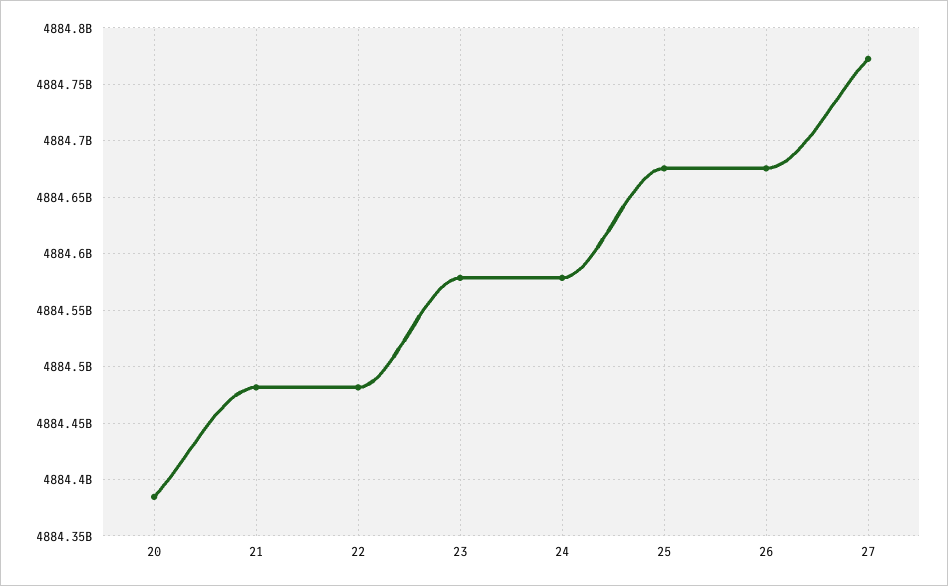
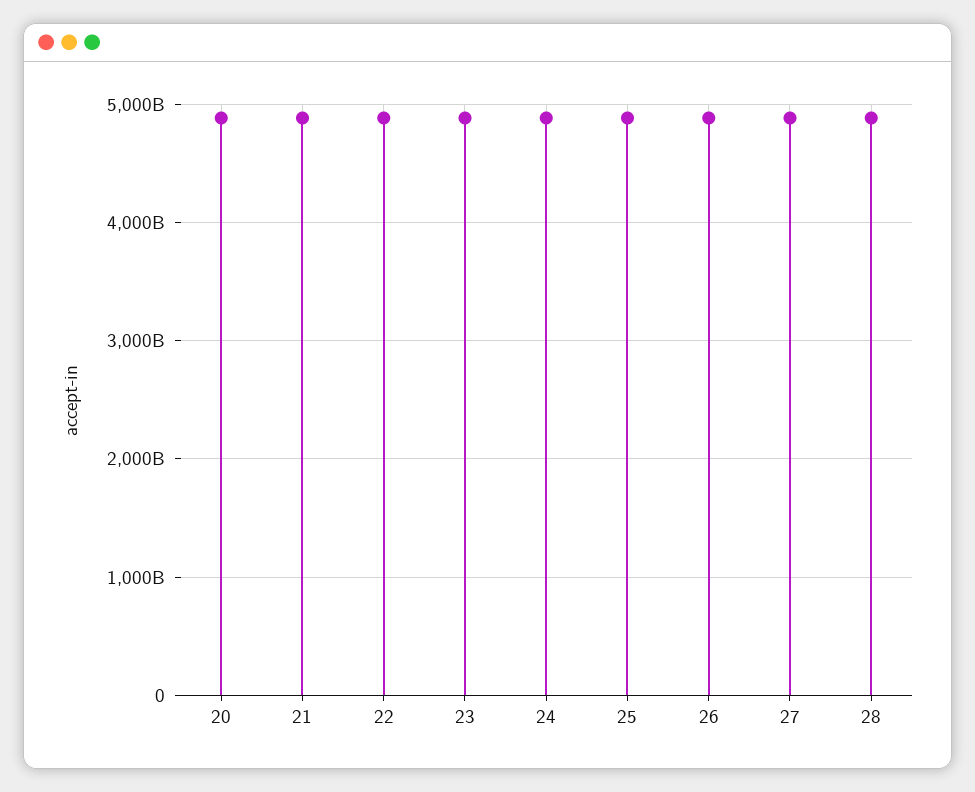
28: none -> 4900000000000

